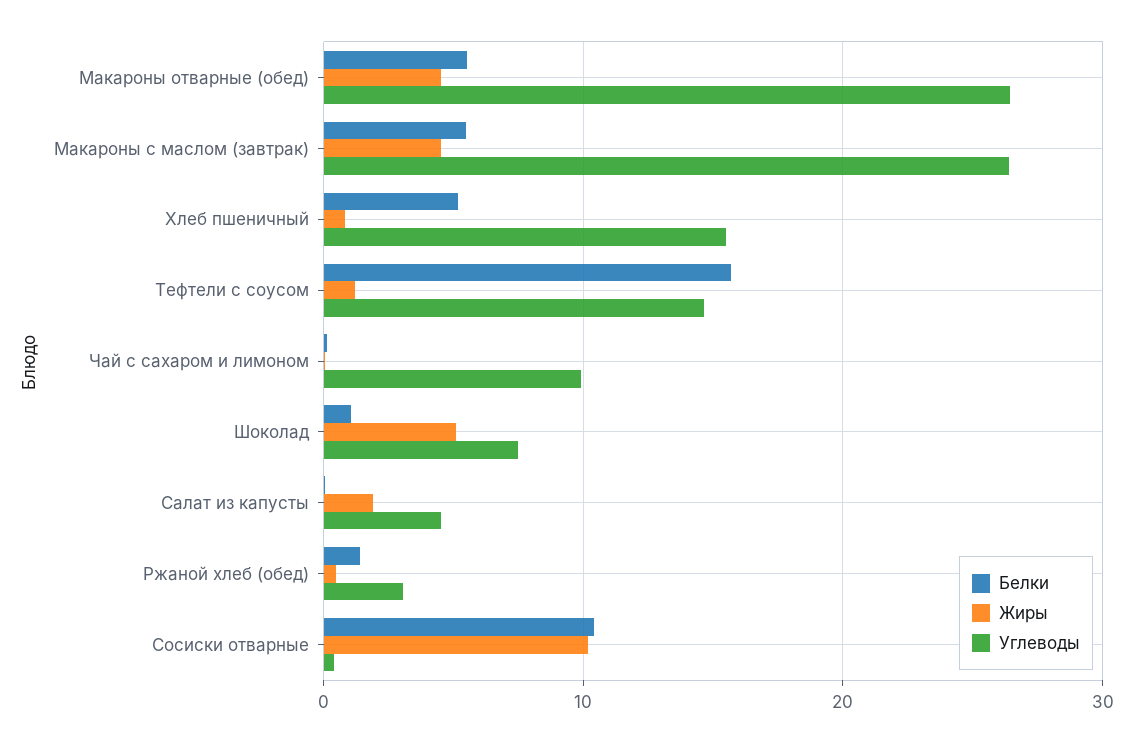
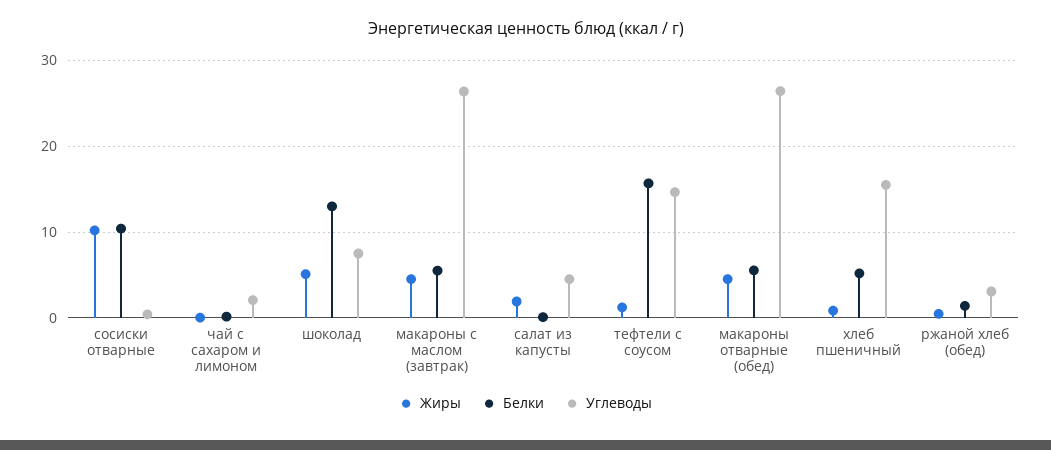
Углеводы, Чай с сахаром и лимоном: 10 -> 2
Белки, Шоколад: 1 -> 13

